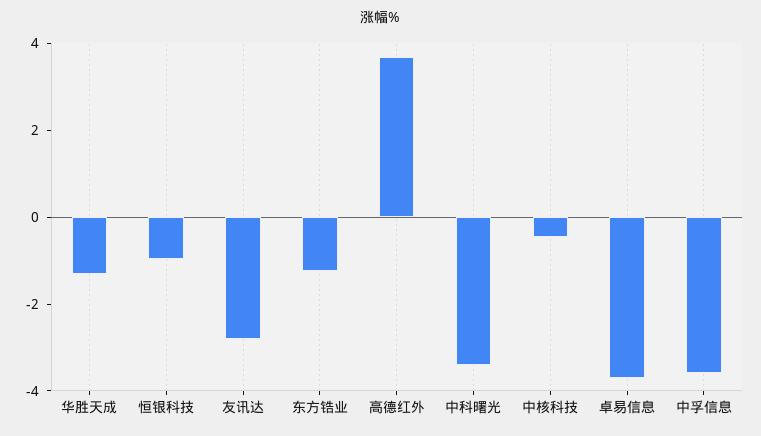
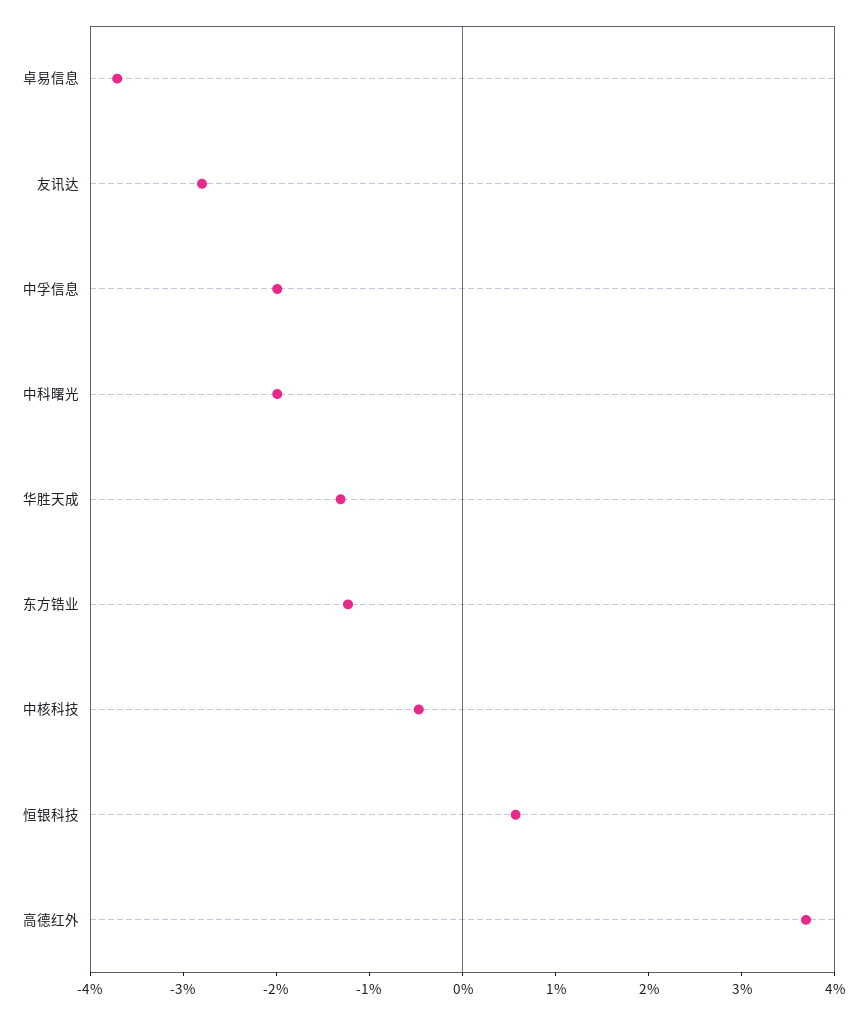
恒银科技: -1 -> 0.6
中科曙光: -3.5 -> -2
中孚信息: -3.5 -> -2

